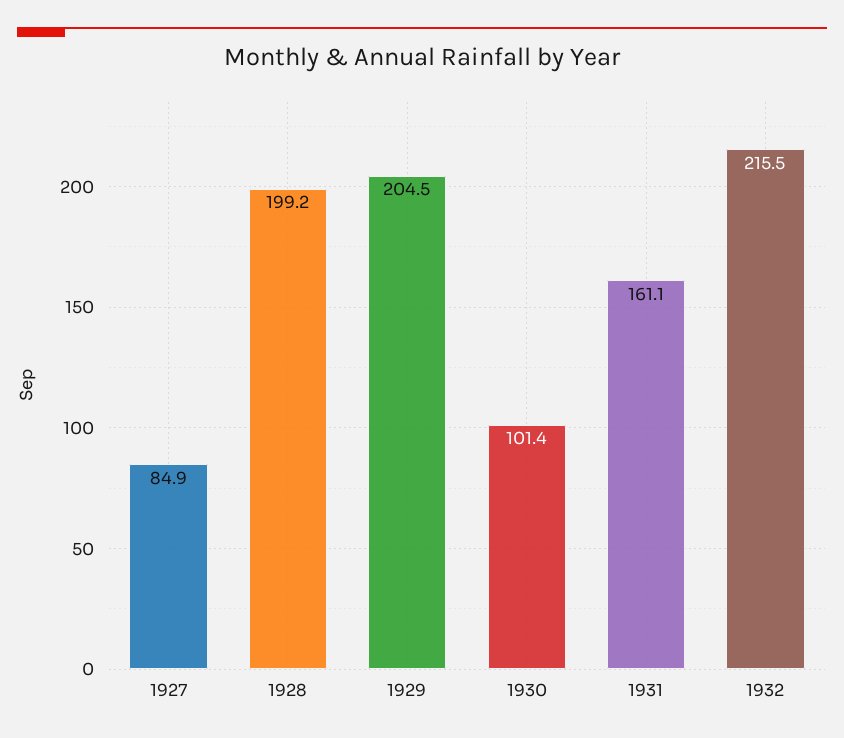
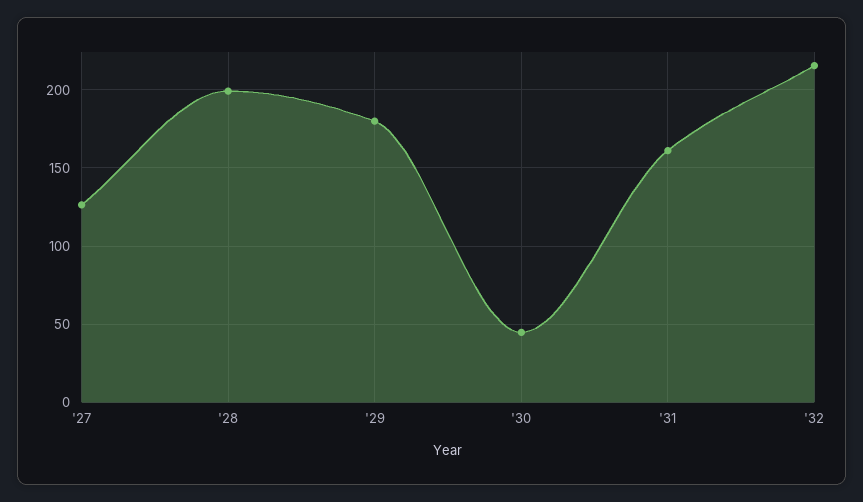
1927: 84.9 -> 125
1929: 204.5 -> 180
1930: 101.4 -> 45

